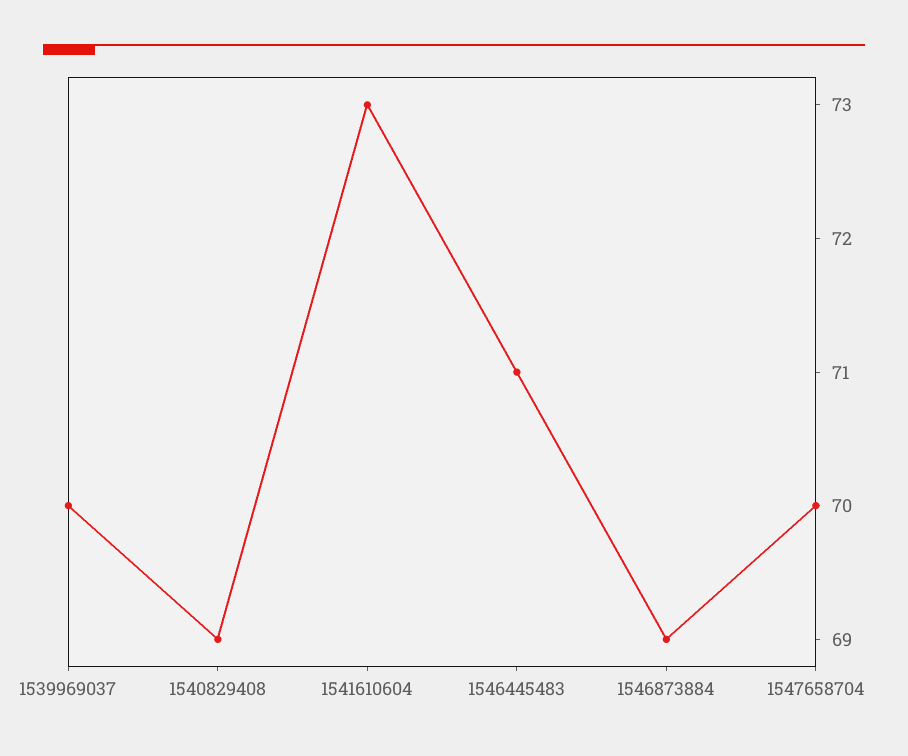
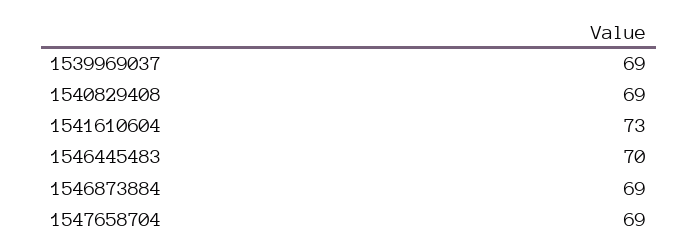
1539969037: 70 -> 69
1546445483: 71 -> 70
1547658704: 70 -> 69

